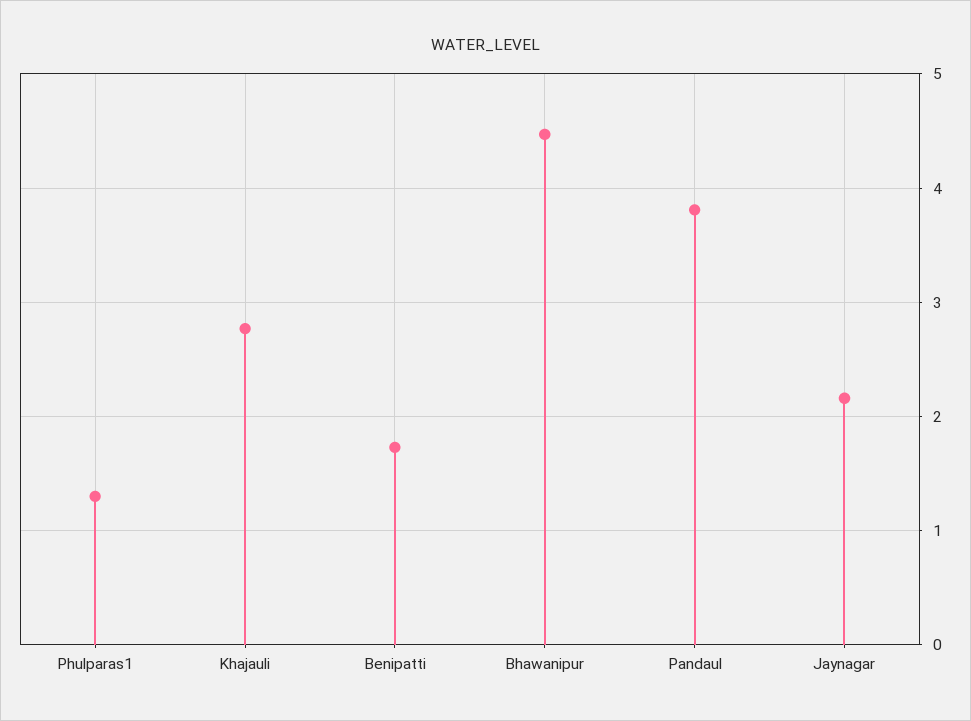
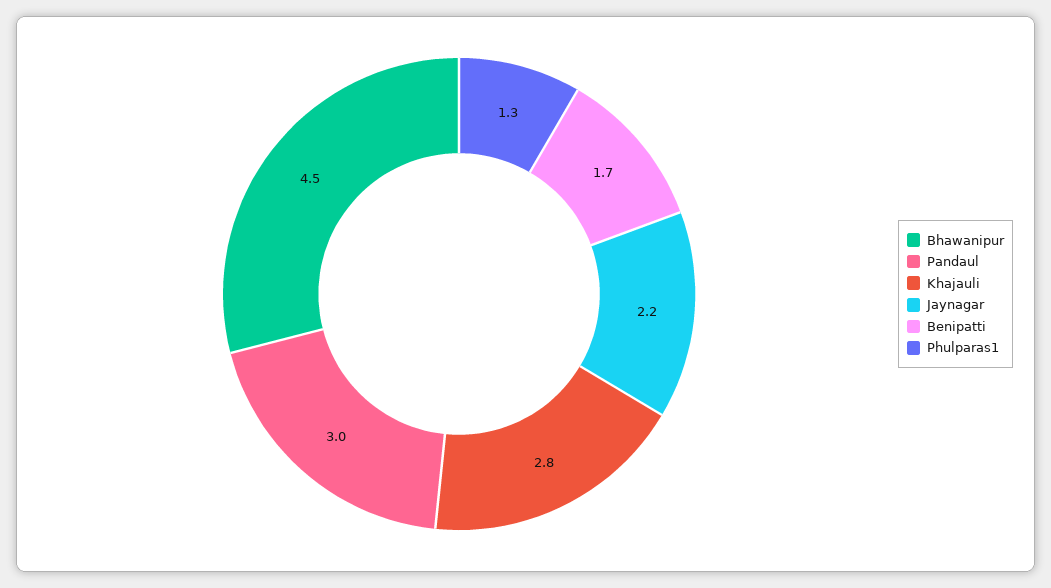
Pandaul: 3.8 -> 3

